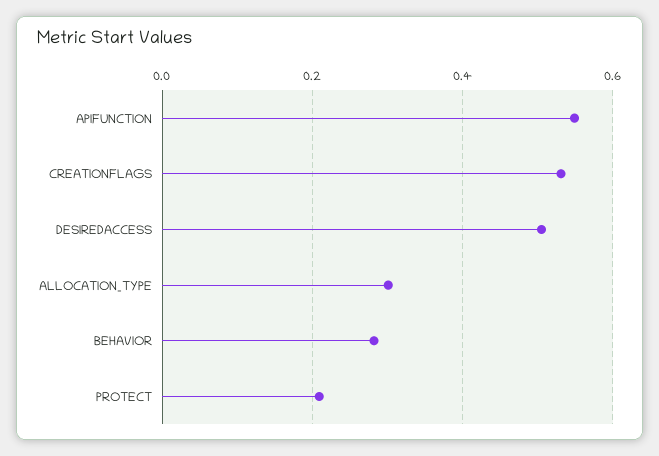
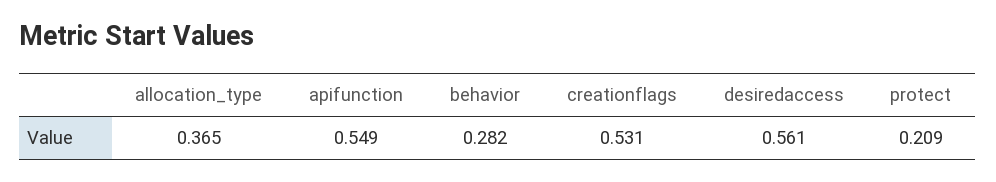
DESIREDACCESS: 0.5 -> 0.561
ALLOCATION_TYPE: 0.3 -> 0.365

